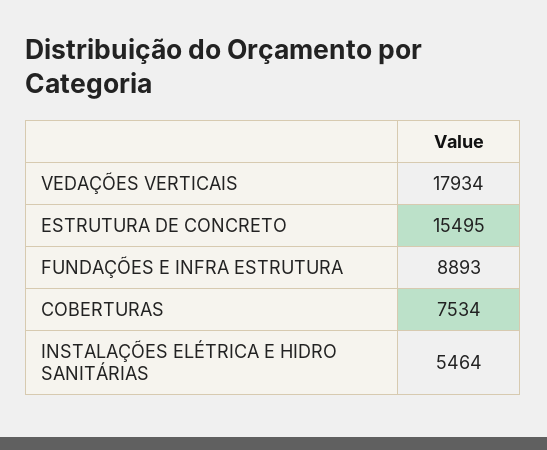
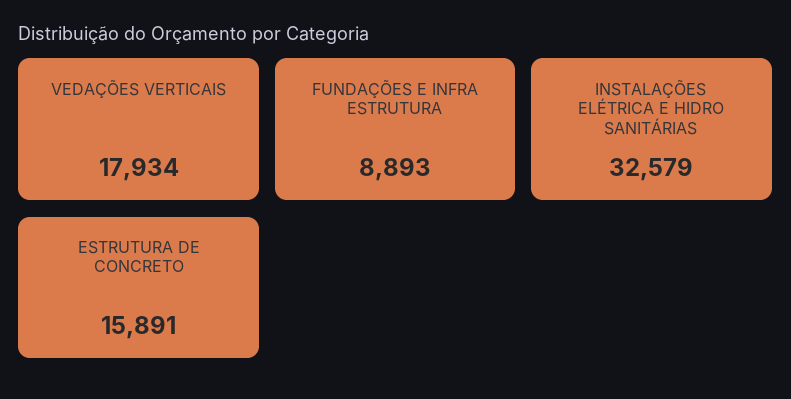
ESTRUTURA DE CONCRETO: 15495 -> 15891
COBERTURAS: 7534 -> none
INSTALAÇÕES ELÉTRICA E HIDRO SANITÁRIAS: 5464 -> 32579

